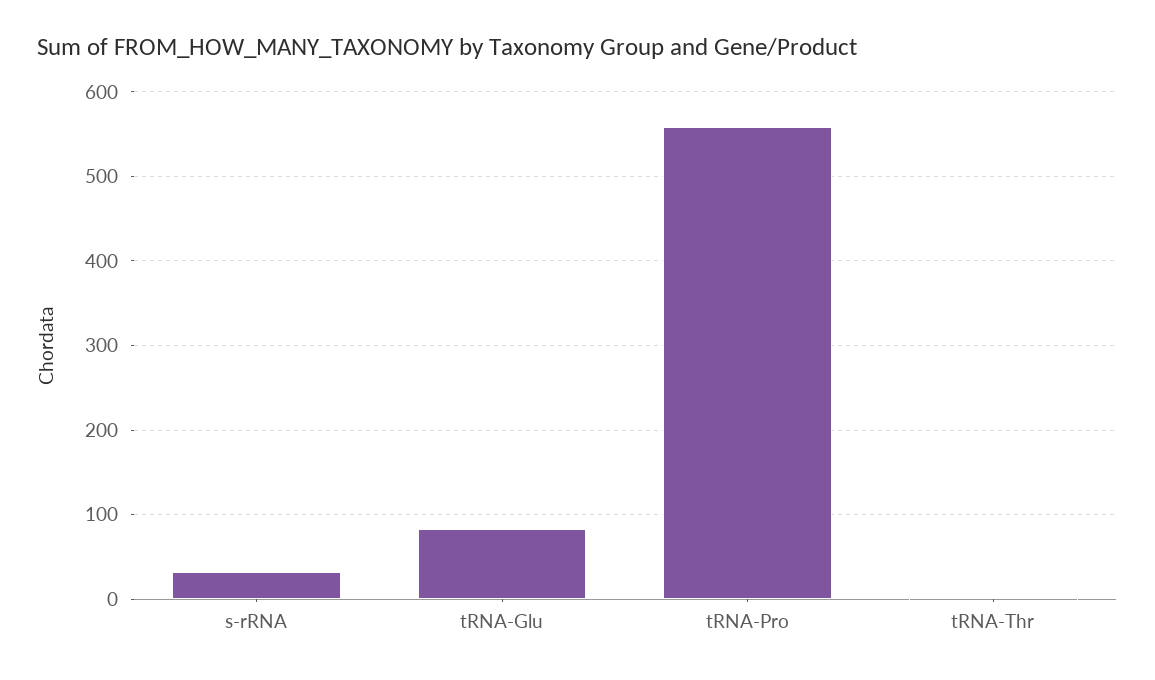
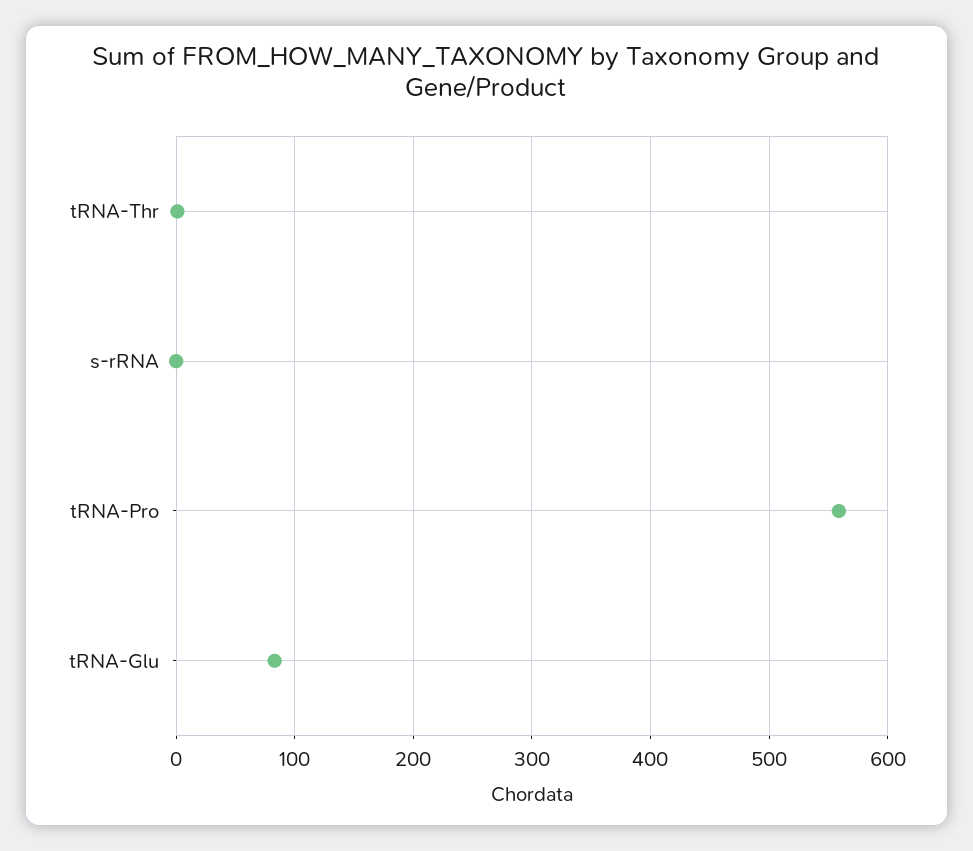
s-rRNA: 30 -> 0

